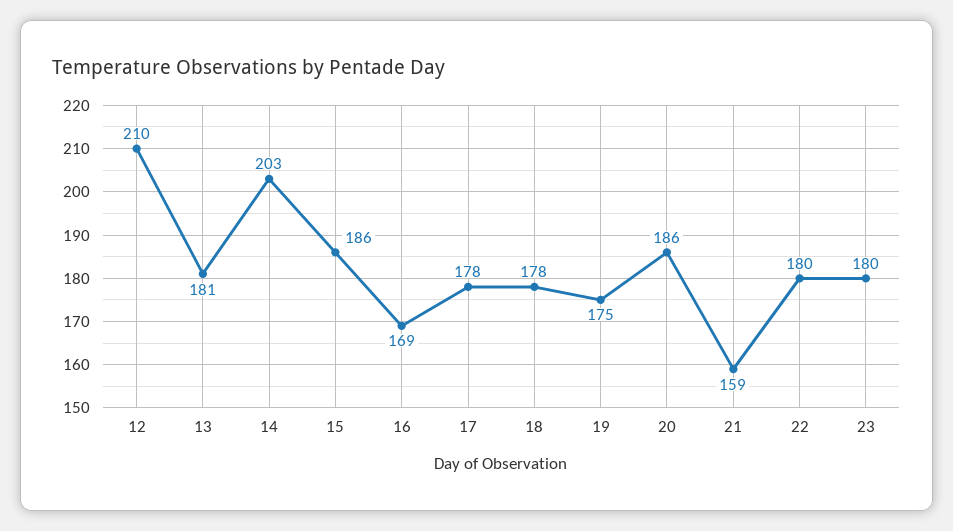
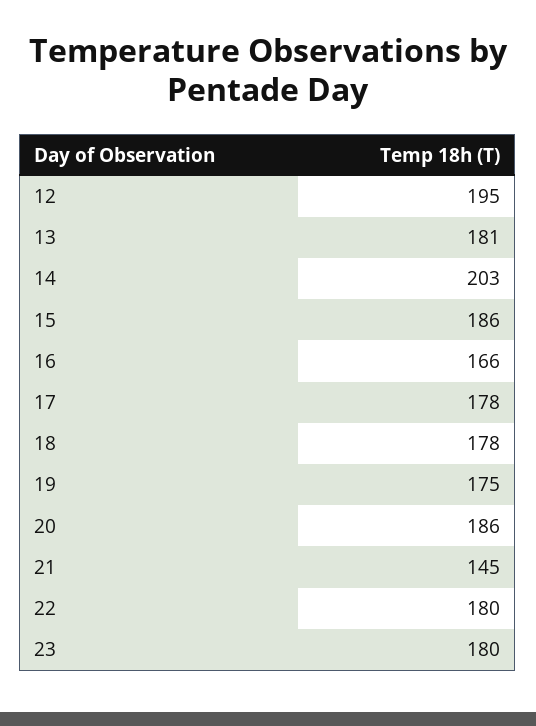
12: 210 -> 195
16: 169 -> 166
21: 159 -> 145

